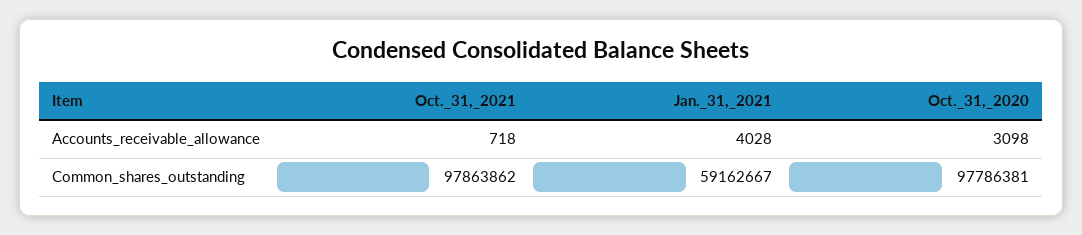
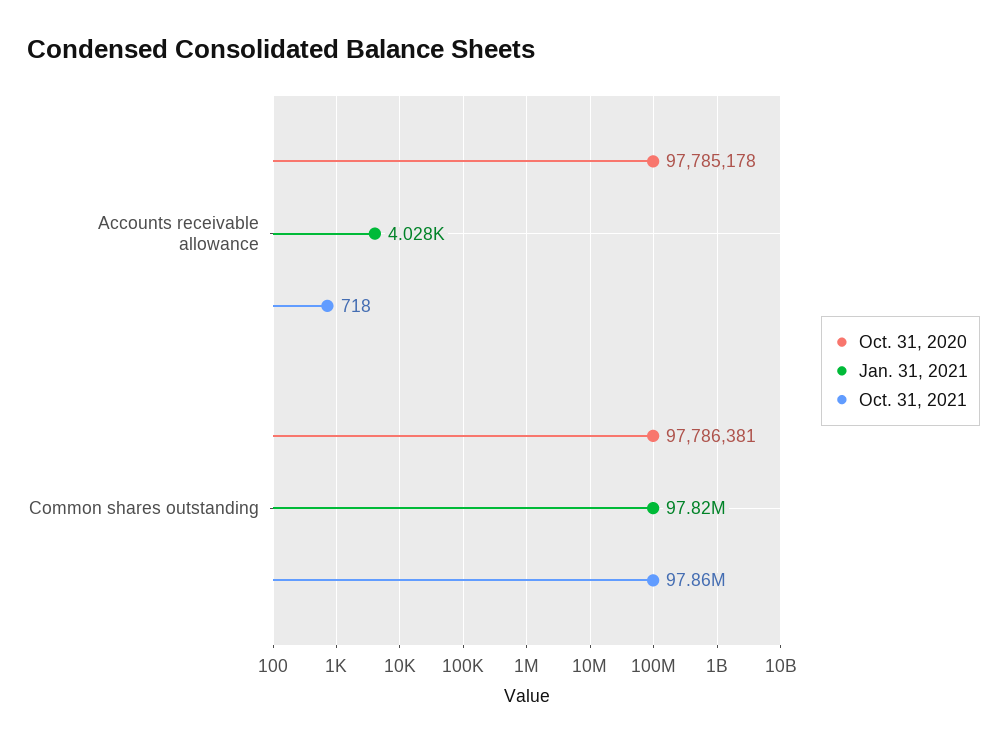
Oct._31,_2020, Accounts_receivable_allowance: 3098 -> 97785178
Jan._31,_2021, Common_shares_outstanding: 59162667 -> 97820000

